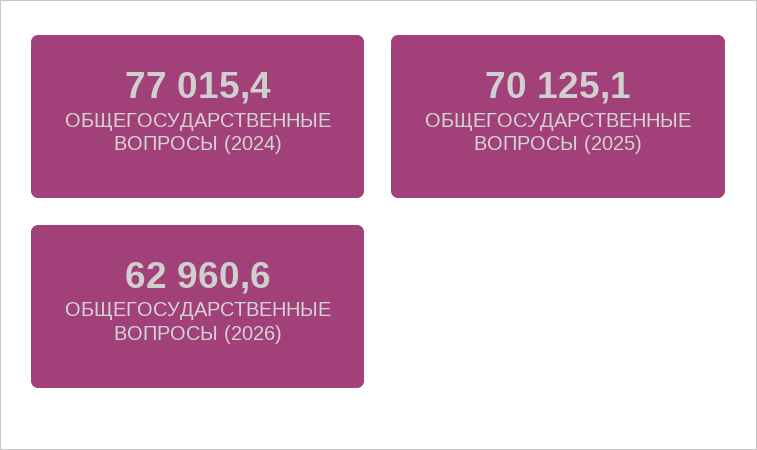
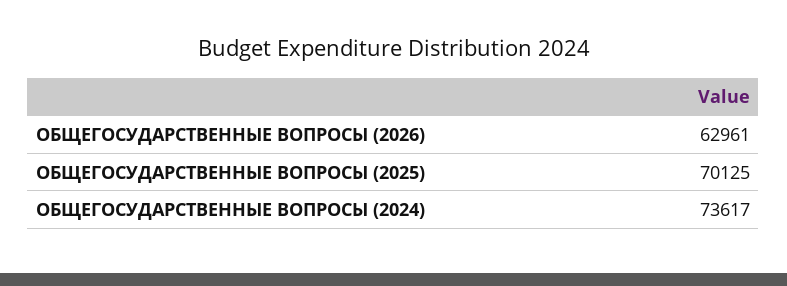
ОБЩЕГОСУДАРСТВЕННЫЕ ВОПРОСЫ (2024): 77015.4 -> 73617

